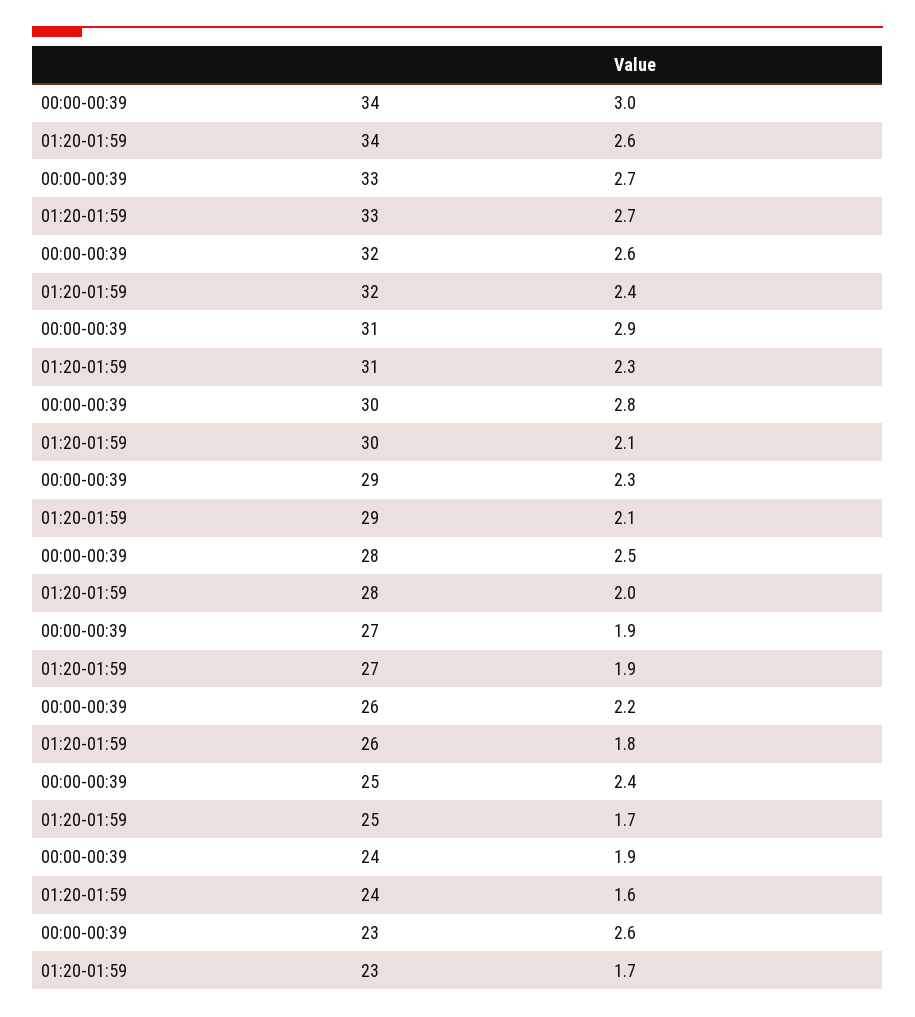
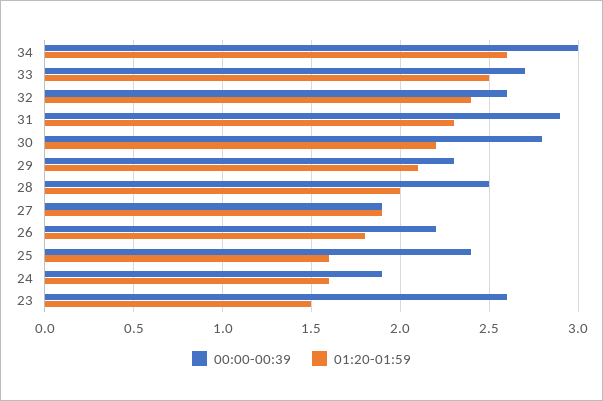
01:20-01:59, 33: 2.7 -> 2.5
01:20-01:59, 30: 2.1 -> 2.2
01:20-01:59, 25: 1.7 -> 1.6
01:20-01:59, 23: 1.7 -> 1.5

